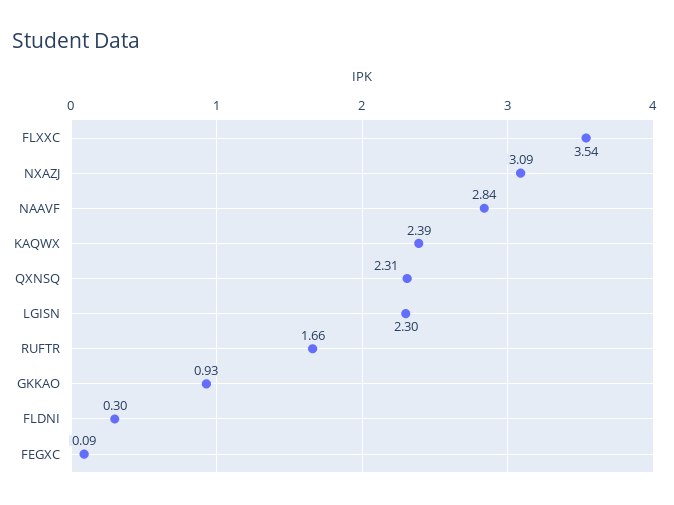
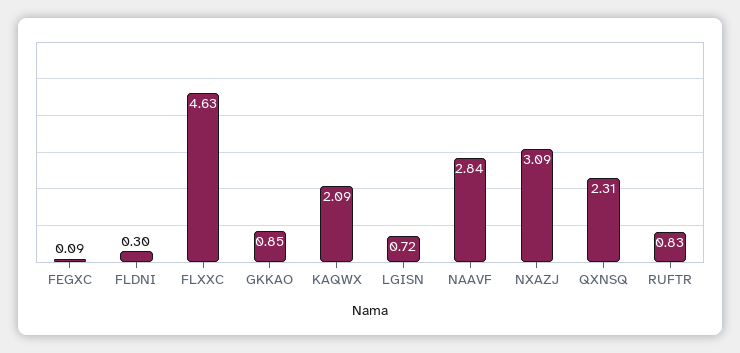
FLXXC: 3.54 -> 4.63
KAQWX: 2.39 -> 2.09
LGISN: 2.3 -> 0.72
RUFTR: 1.66 -> 0.83
GKKAO: 0.93 -> 0.85

